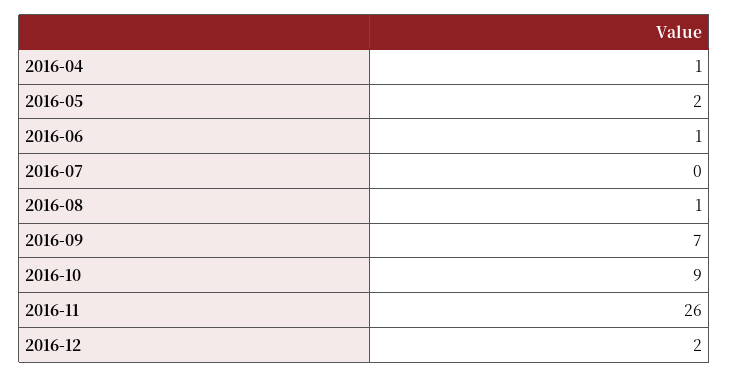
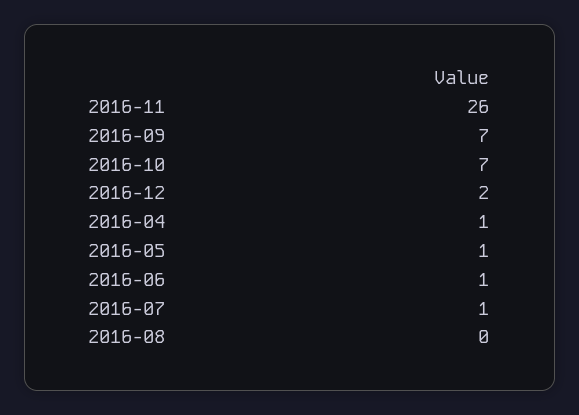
2016-05: 2 -> 1
2016-07: 0 -> 1
2016-08: 1 -> 0
2016-10: 9 -> 7

